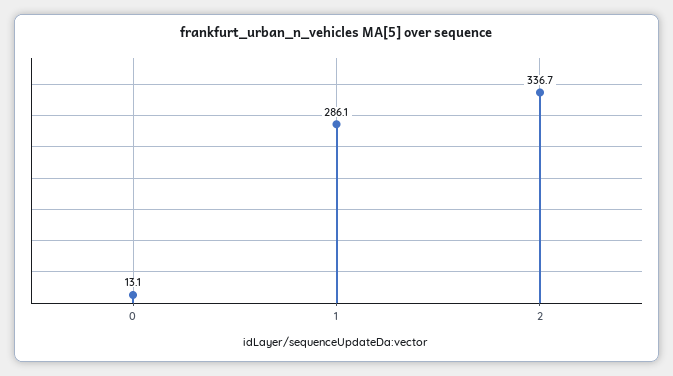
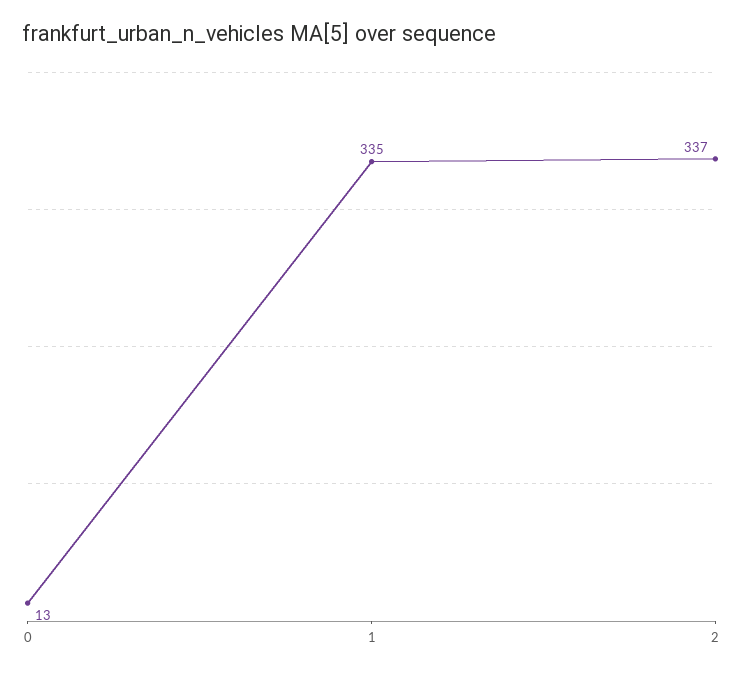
1: 286.1 -> 335

